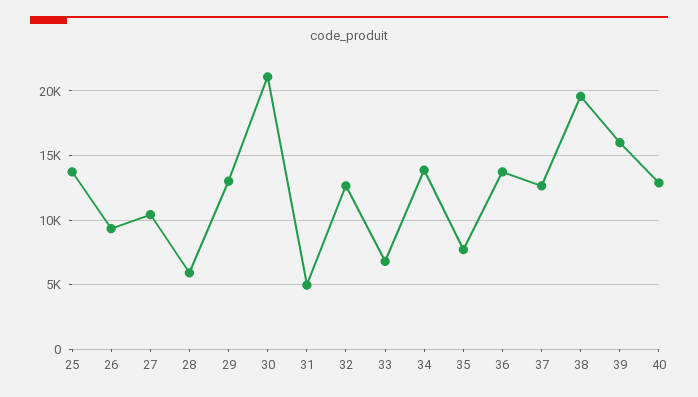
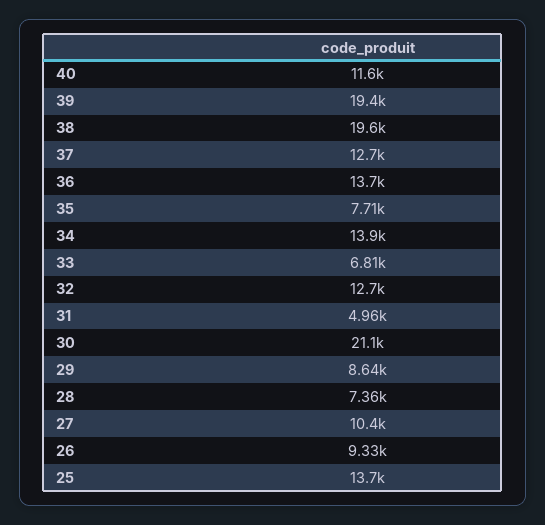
28: 6000 -> 7360
29: 13000 -> 8640
39: 16000 -> 19400
40: 13000 -> 11600

